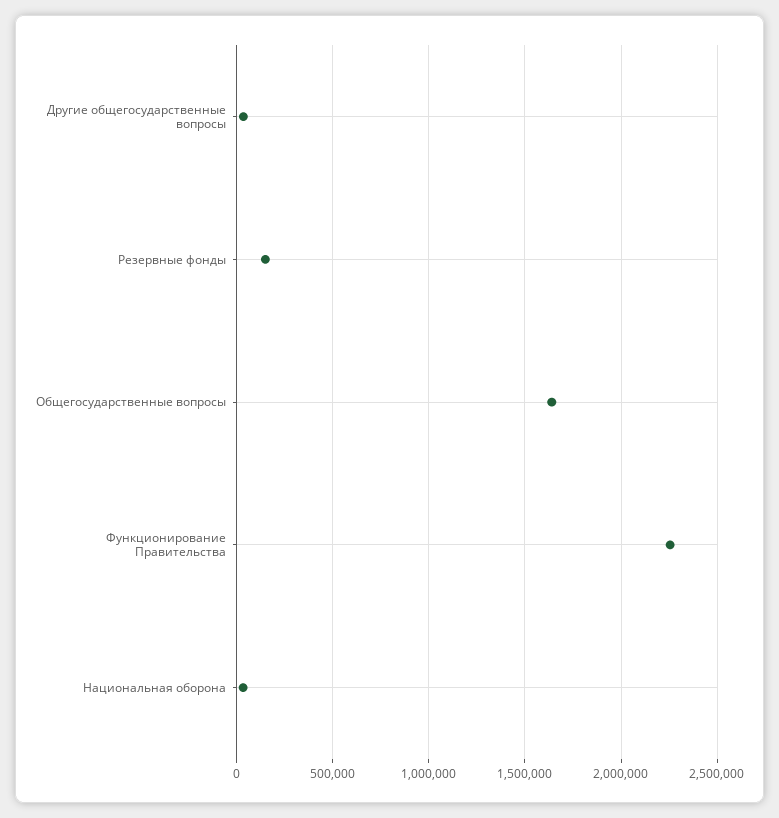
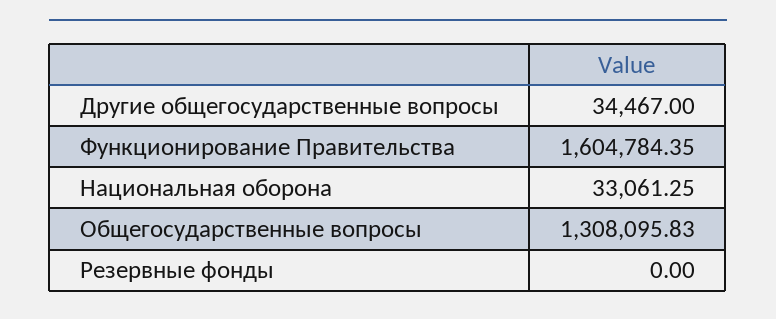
Резервные фонды: 150000 -> 0
Общегосударственные вопросы: 1650000 -> 1308095.83
Функционирование Правительства: 2250000 -> 1604784.35

